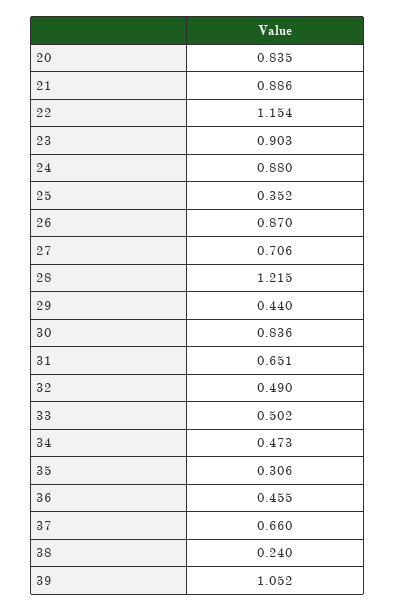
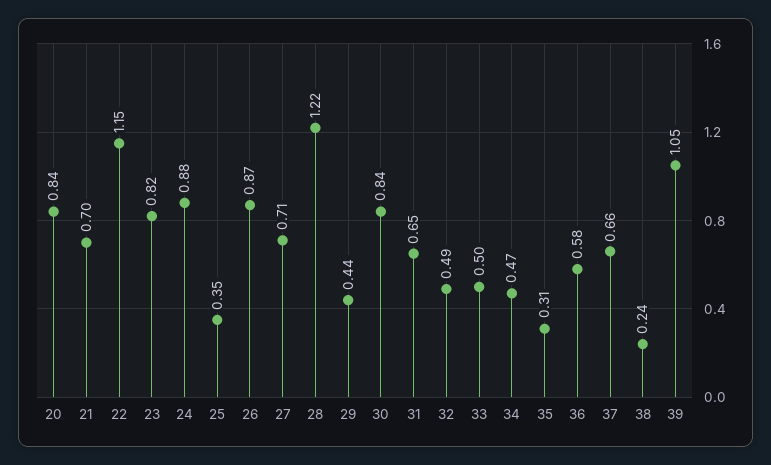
21: 0.886 -> 0.7
23: 0.903 -> 0.82
36: 0.455 -> 0.58

